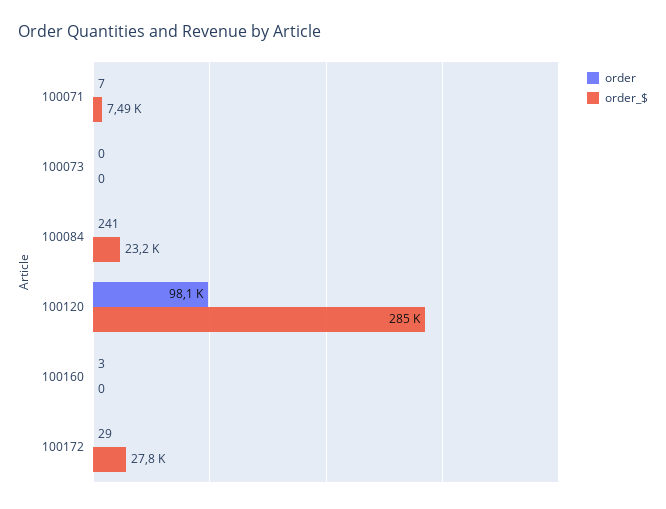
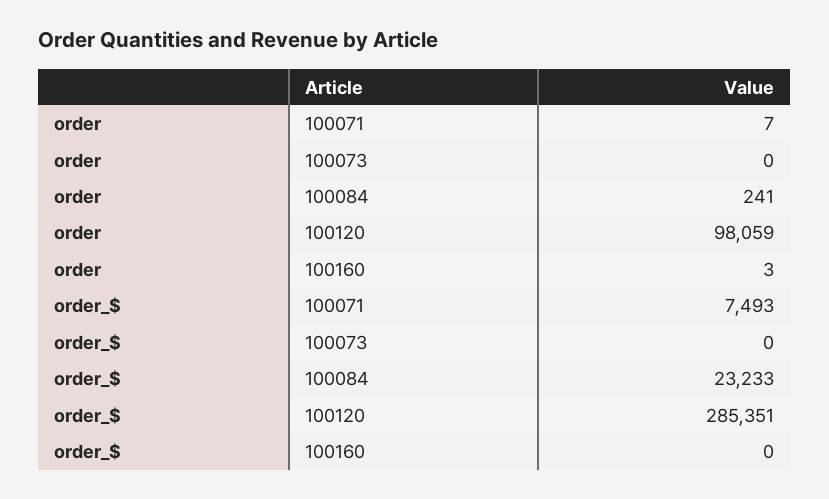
order, 100172: 29 -> none
order_$, 100172: 27800 -> none

